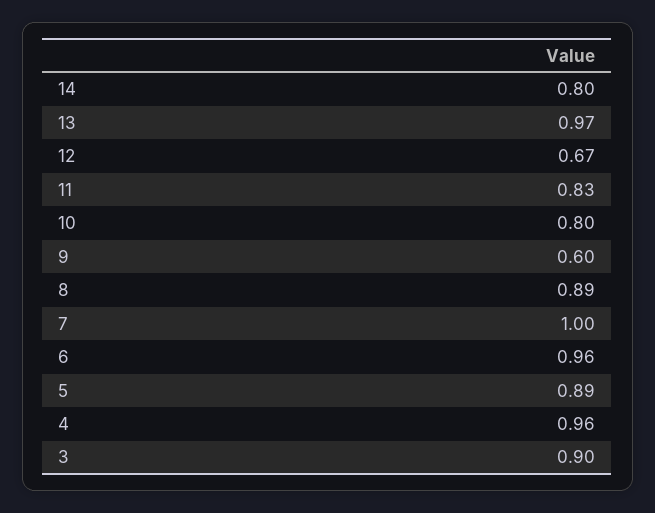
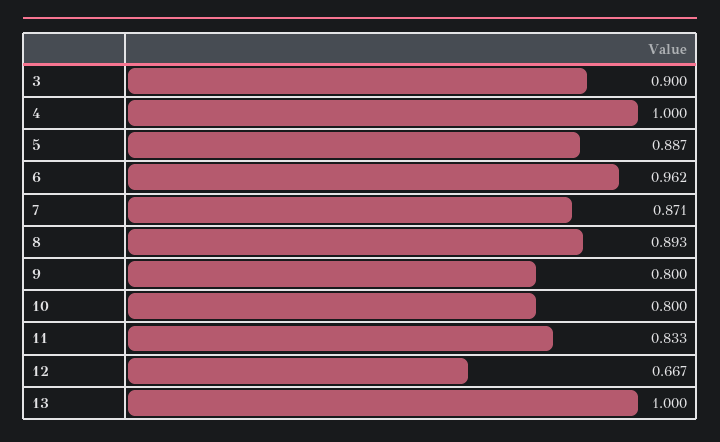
14: 0.8 -> none
13: 0.97 -> 1
9: 0.6 -> 0.8
7: 1 -> 0.871
4: 0.96 -> 1

